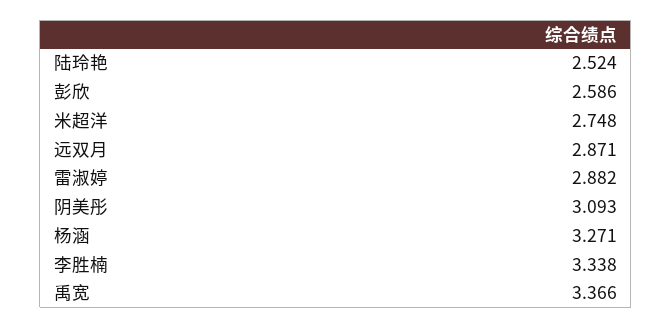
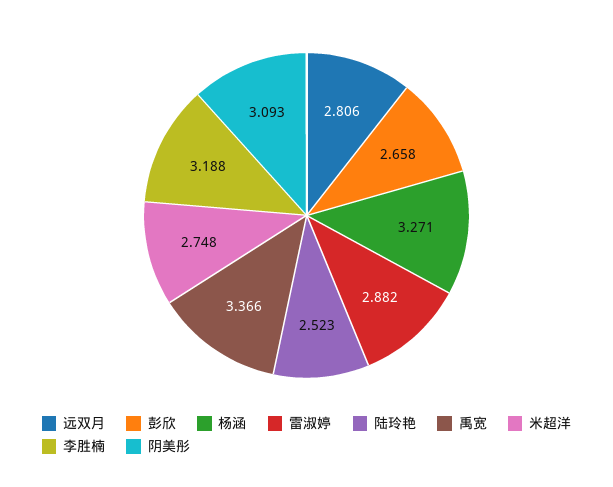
陆玲艳: 2.524 -> 2.523
彭欣: 2.586 -> 2.658
远双月: 2.871 -> 2.806
李胜楠: 3.338 -> 3.188

